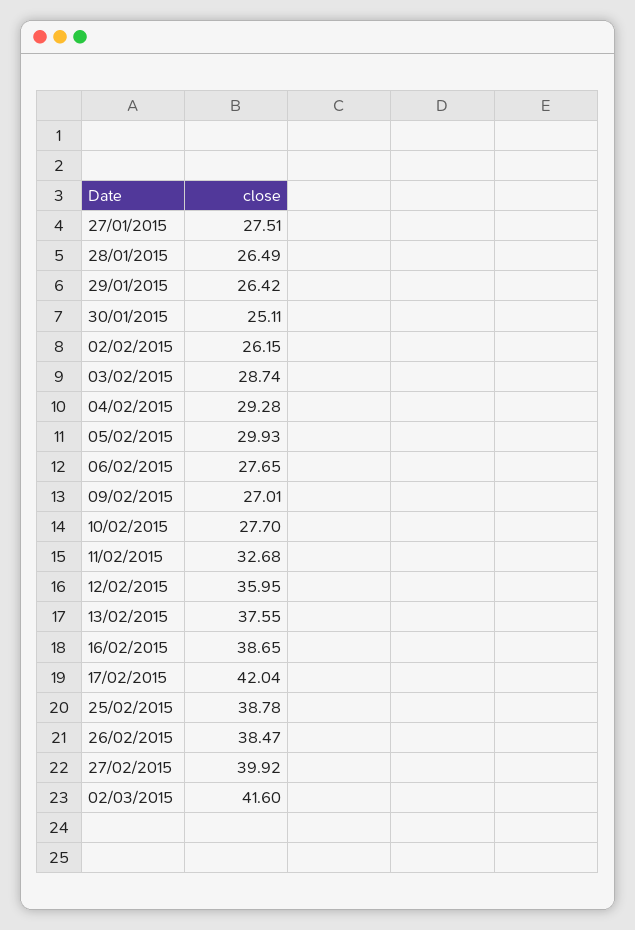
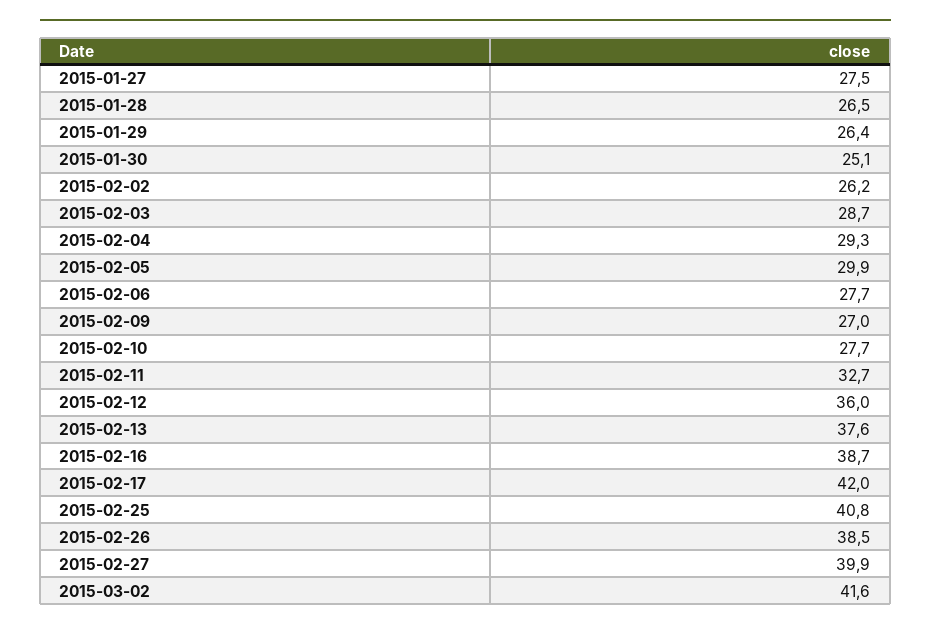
25/02/2015: 38.78 -> 40.8

